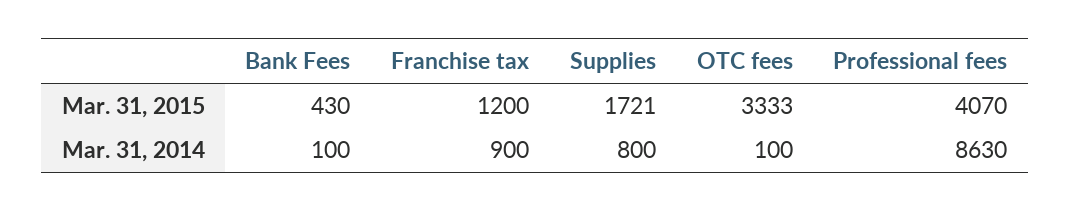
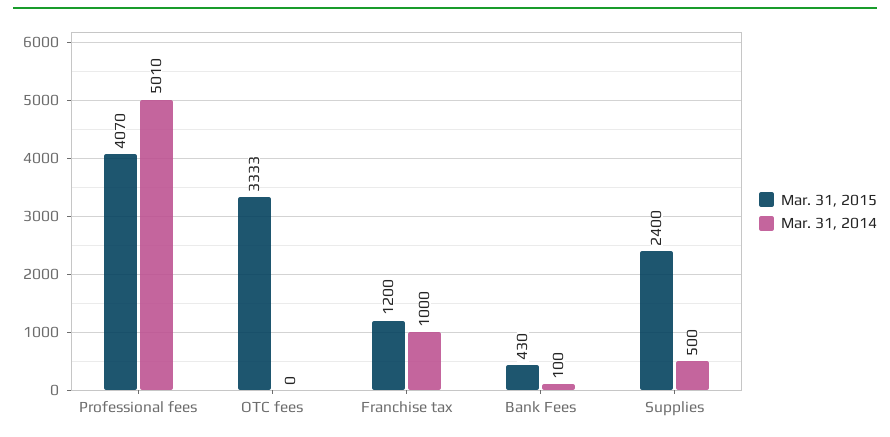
Mar. 31, 2015, Supplies: 1721 -> 2400
Mar. 31, 2014, Franchise tax: 900 -> 1000
Mar. 31, 2014, Supplies: 800 -> 500
Mar. 31, 2014, OTC fees: 100 -> 0
Mar. 31, 2014, Professional fees: 8630 -> 5010

